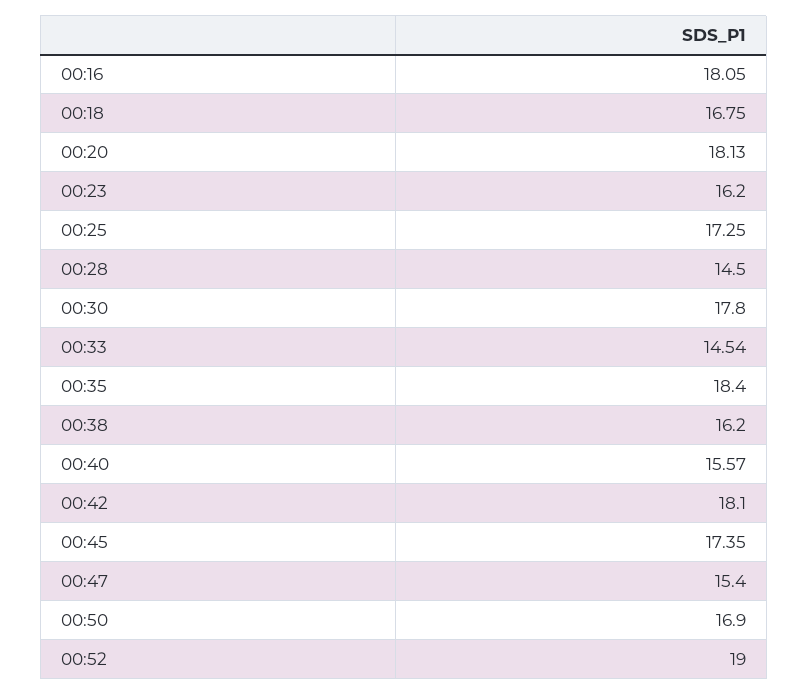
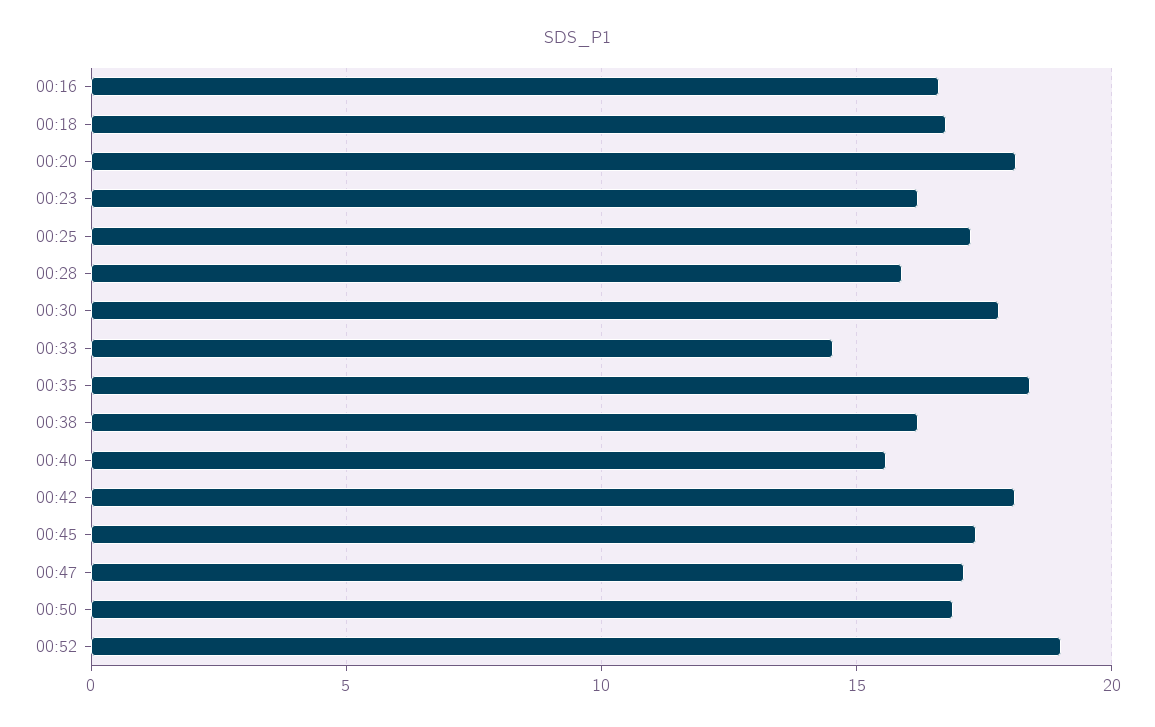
00:16: 18.05 -> 16.5
00:28: 14.5 -> 16
00:47: 15.4 -> 17

